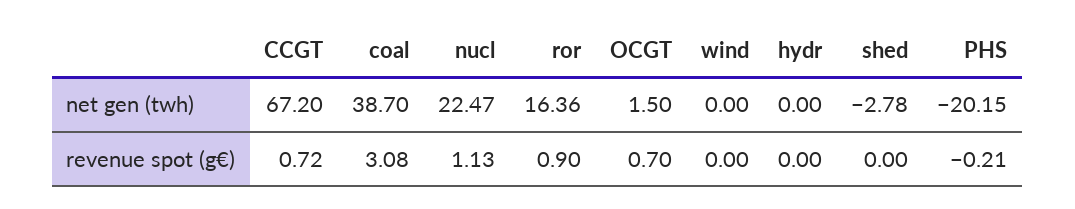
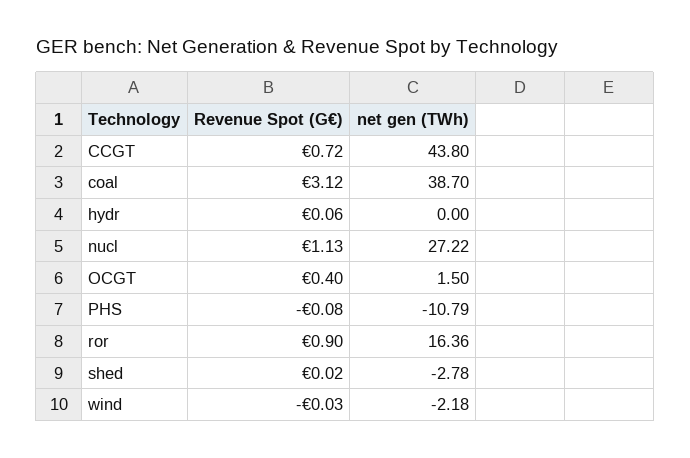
CCGT, net gen (twh): 67.2 -> 43.8
nucl, net gen (twh): 22.47 -> 27.22
wind, net gen (twh): 0 -> -2.18
PHS, net gen (twh): -20.15 -> -10.79
coal, revenue spot (g€): 3.08 -> 3.12
OCGT, revenue spot (g€): 0.7 -> 0.4
wind, revenue spot (g€): 0 -> -0.03
hydr, revenue spot (g€): 0 -> 0.06
shed, revenue spot (g€): 0 -> 0.02
PHS, revenue spot (g€): -0.21 -> -0.08

